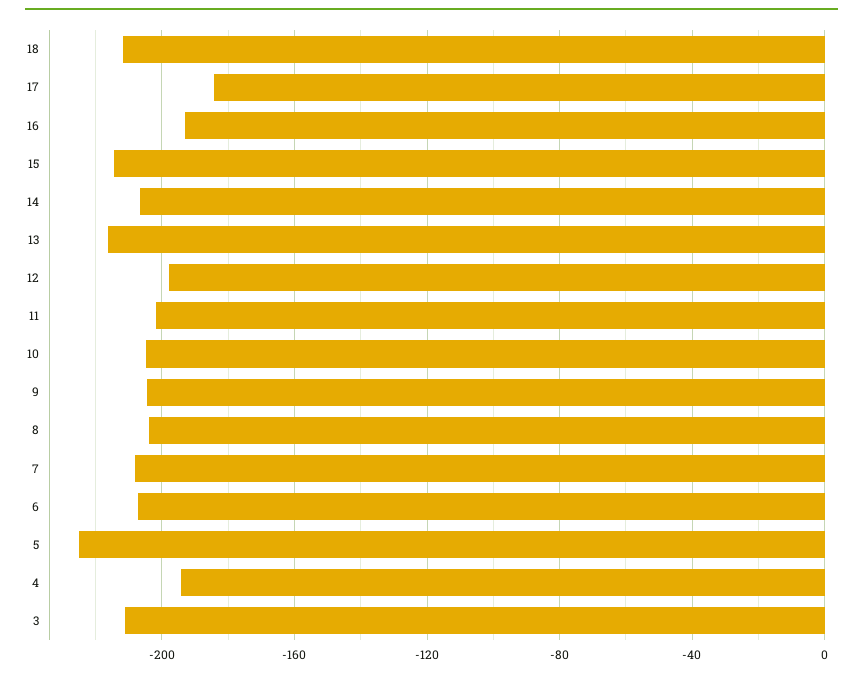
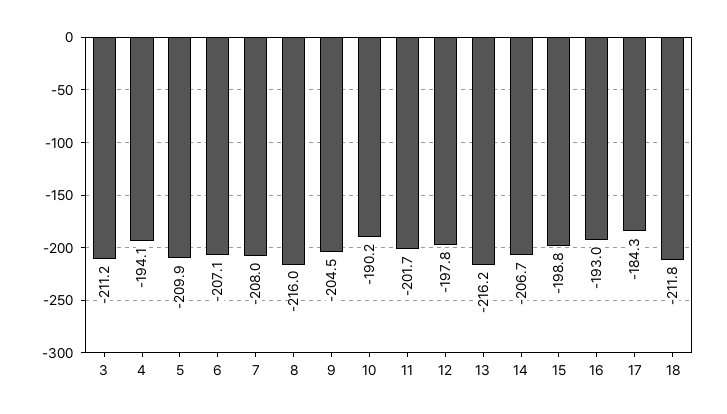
15: -215 -> -198.8
10: -205 -> -190.2
8: -205 -> -216
5: -225 -> -209.9

